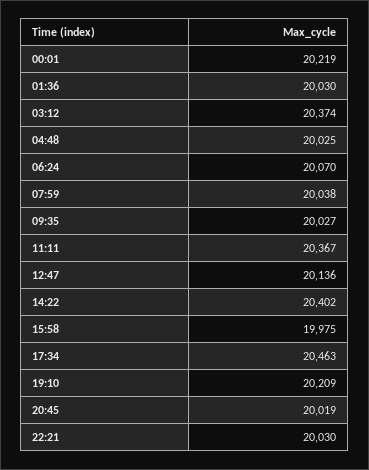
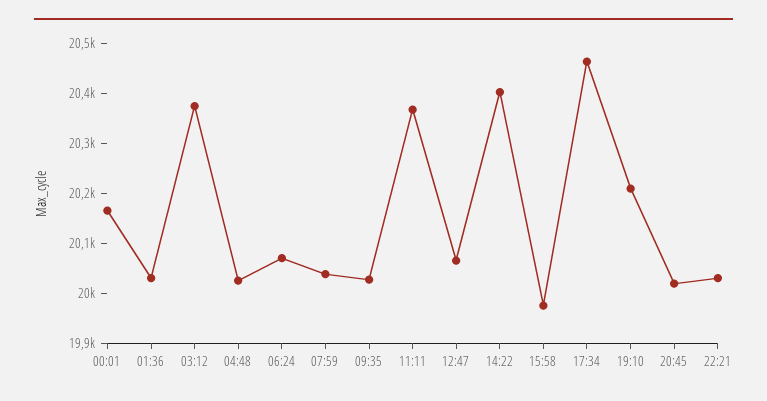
00:01: 20219 -> 20160
12:47: 20136 -> 20060

